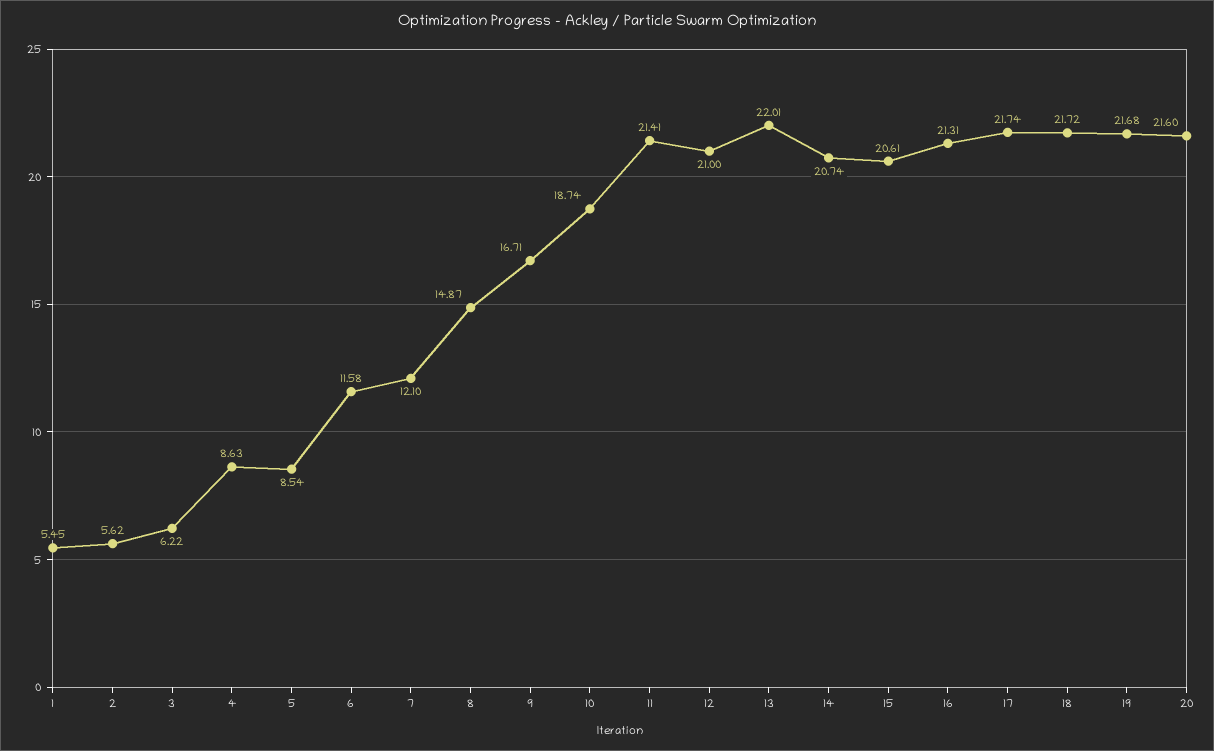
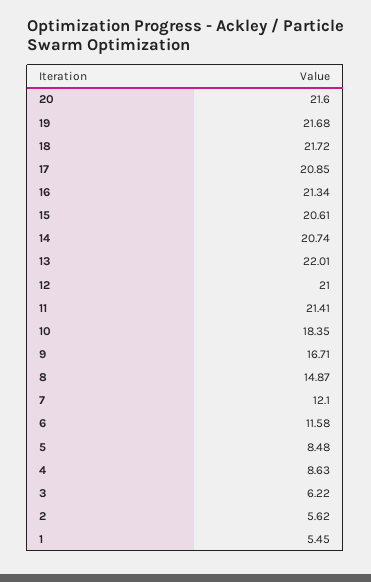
5: 8.54 -> 8.48
10: 18.74 -> 18.35
16: 21.31 -> 21.34
17: 21.74 -> 20.85

